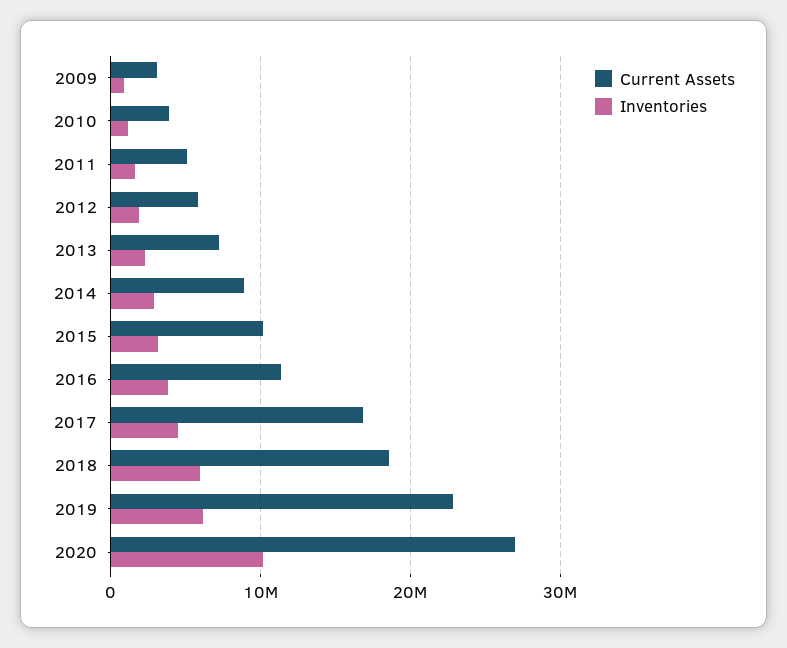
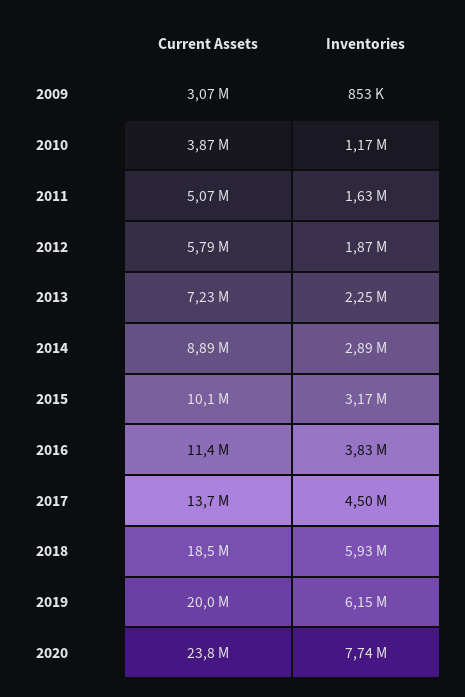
Current Assets, 2017: 17000000 -> 13700000
Current Assets, 2019: 23000000 -> 20000000
Current Assets, 2020: 27000000 -> 23800000
Inventories, 2020: 10000000 -> 7740000

